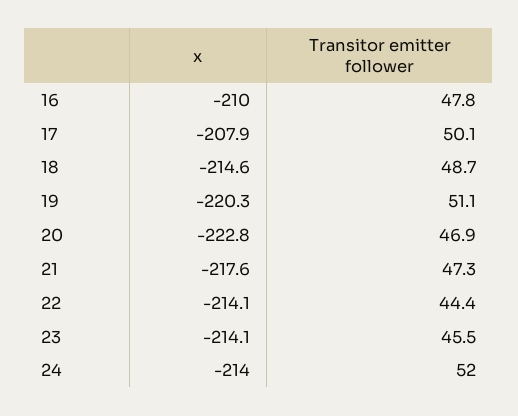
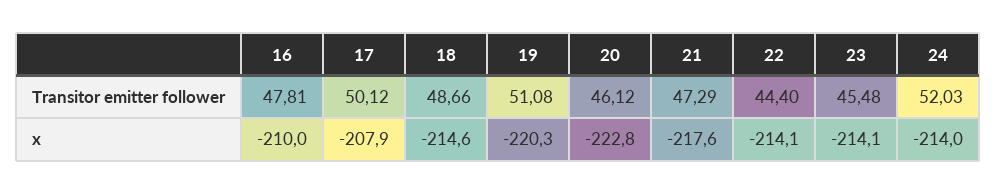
Transitor emitter follower, 20: 46.9 -> 46.12

